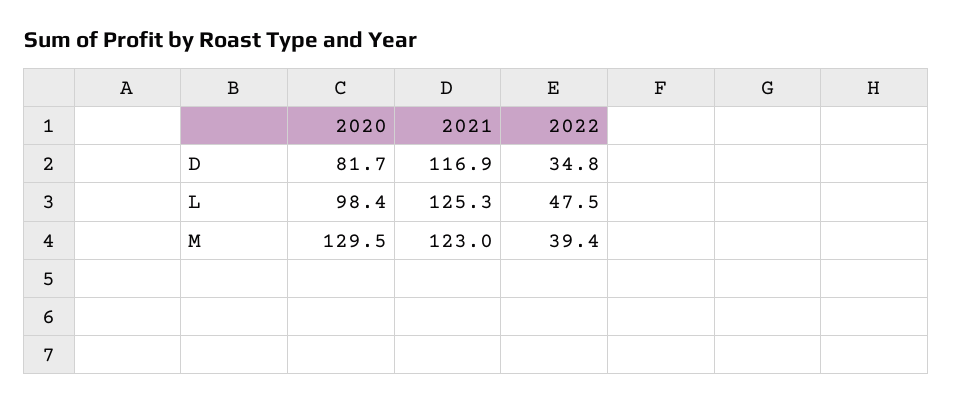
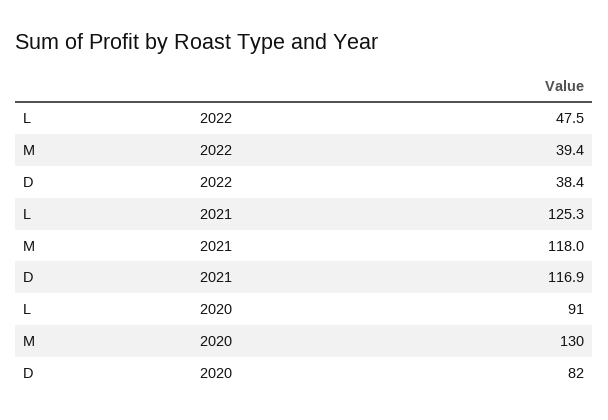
2022, D: 34.8 -> 38.4
2020, L: 98.4 -> 91
2021, M: 123 -> 118

